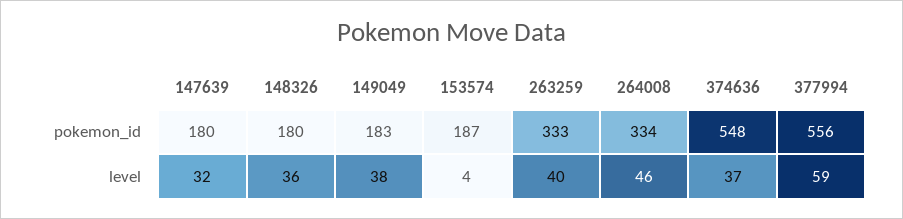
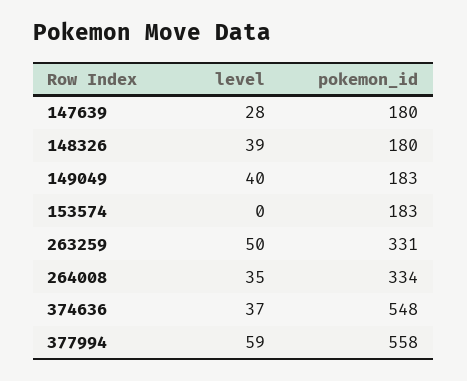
153574, pokemon_id: 187 -> 183
263259, pokemon_id: 333 -> 331
377994, pokemon_id: 556 -> 558
147639, level: 32 -> 28
148326, level: 36 -> 39
149049, level: 38 -> 40
153574, level: 4 -> 0
263259, level: 40 -> 50
264008, level: 46 -> 35

